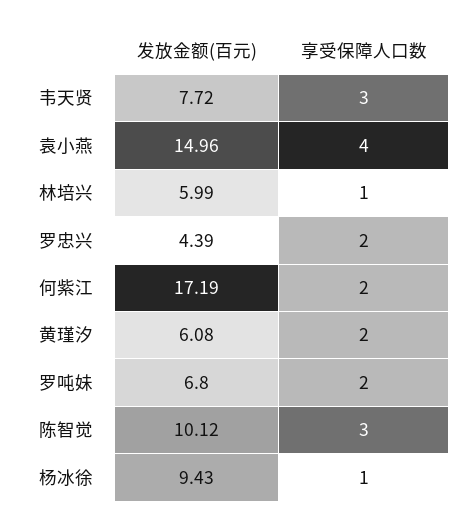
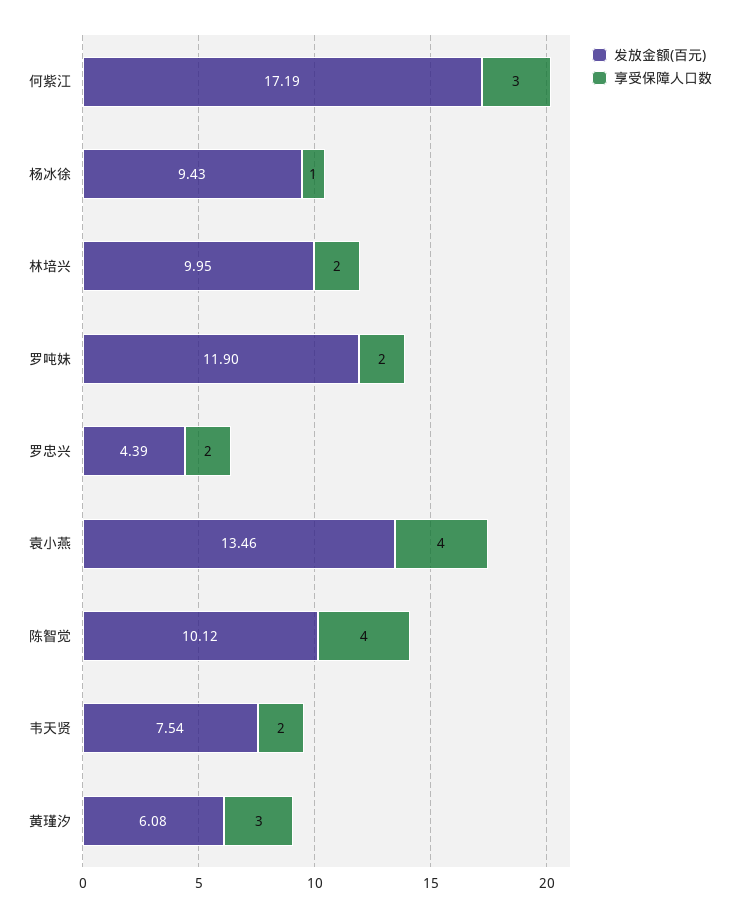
发放金额(百元), 韦天贤: 7.72 -> 7.54
享受保障人口数, 韦天贤: 3 -> 2
发放金额(百元), 袁小燕: 14.96 -> 13.46
发放金额(百元), 林培兴: 5.99 -> 9.95
享受保障人口数, 林培兴: 1 -> 2
享受保障人口数, 何紫江: 2 -> 3
享受保障人口数, 黄瑾汐: 2 -> 3
发放金额(百元), 罗吨妹: 6.8 -> 11.9
享受保障人口数, 陈智觉: 3 -> 4

